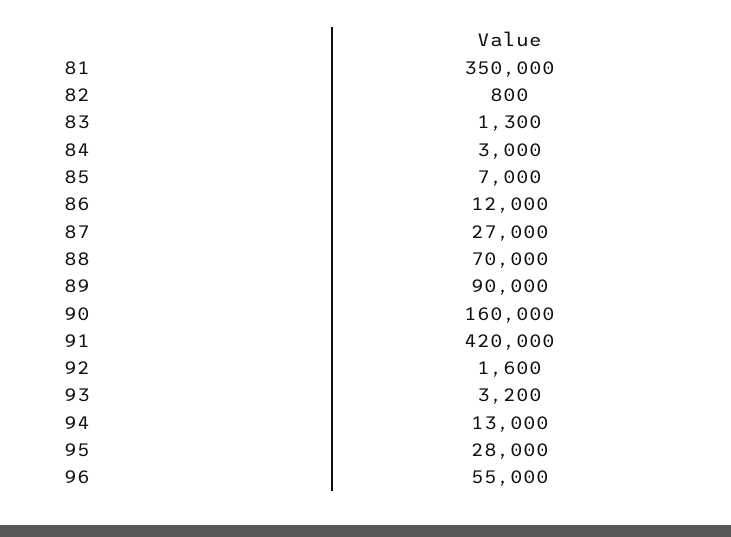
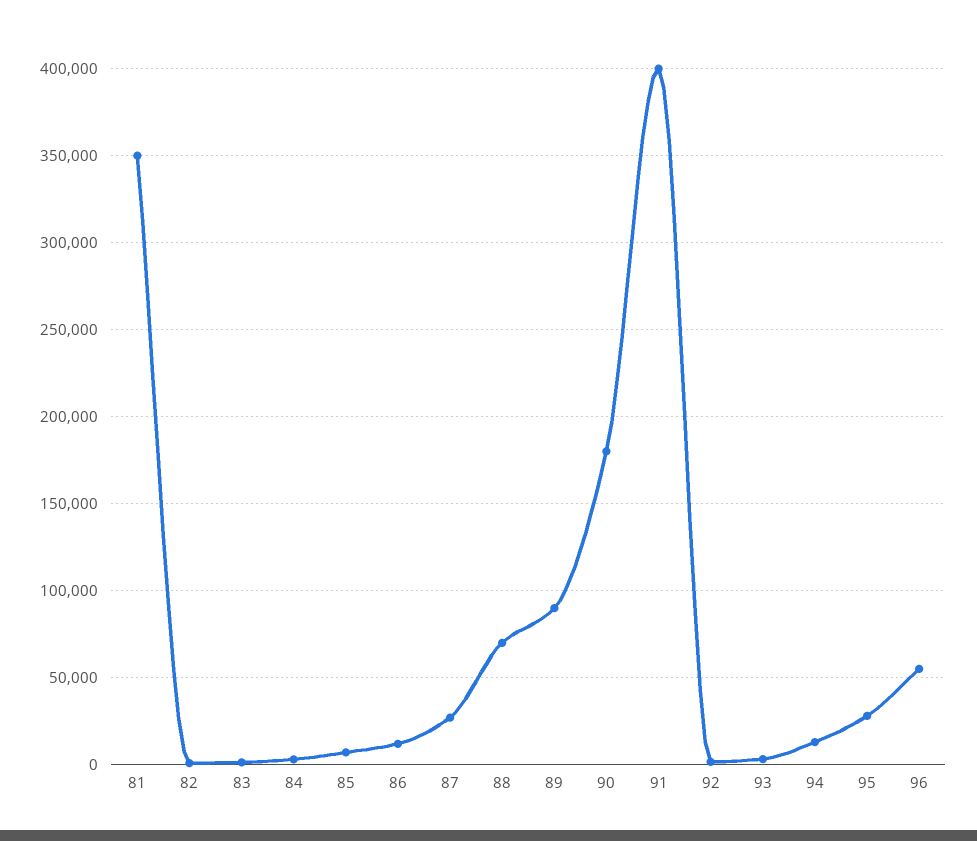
90: 160000 -> 180000
91: 420000 -> 400000

